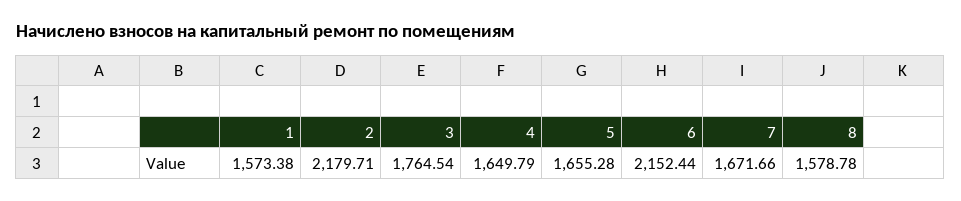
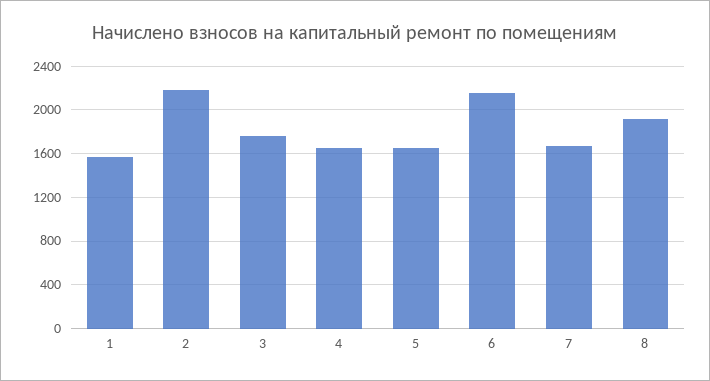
8: 1578.78 -> 1900

